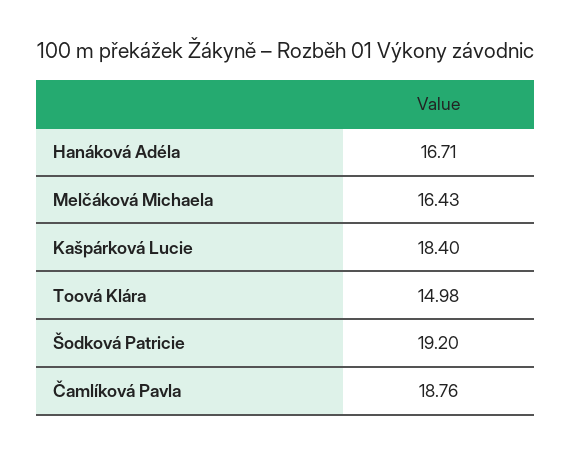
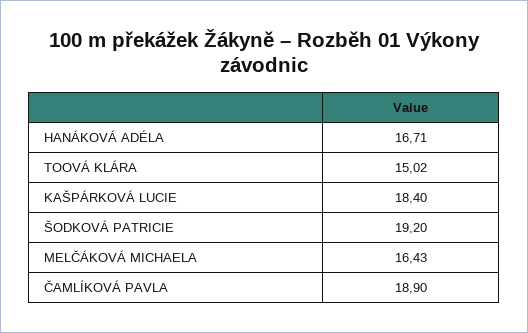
Toová Klára: 14.98 -> 15.02
Čamlíková Pavla: 18.76 -> 18.9

